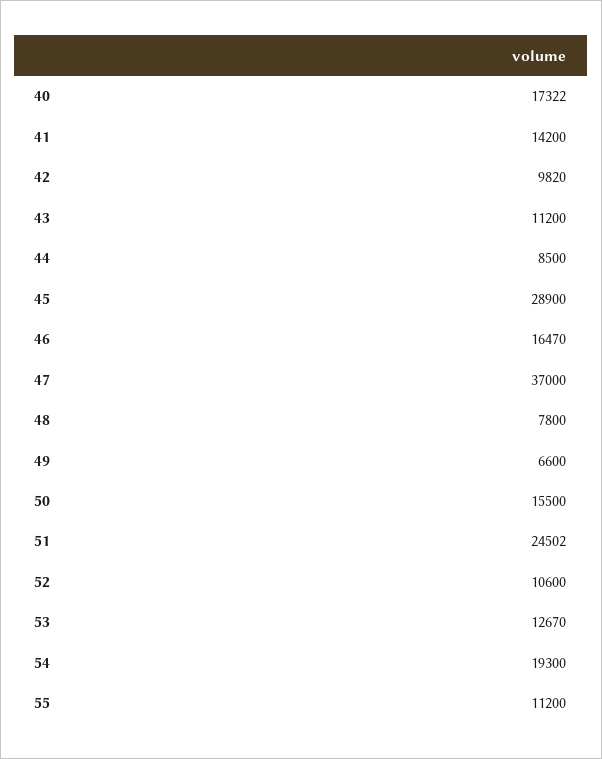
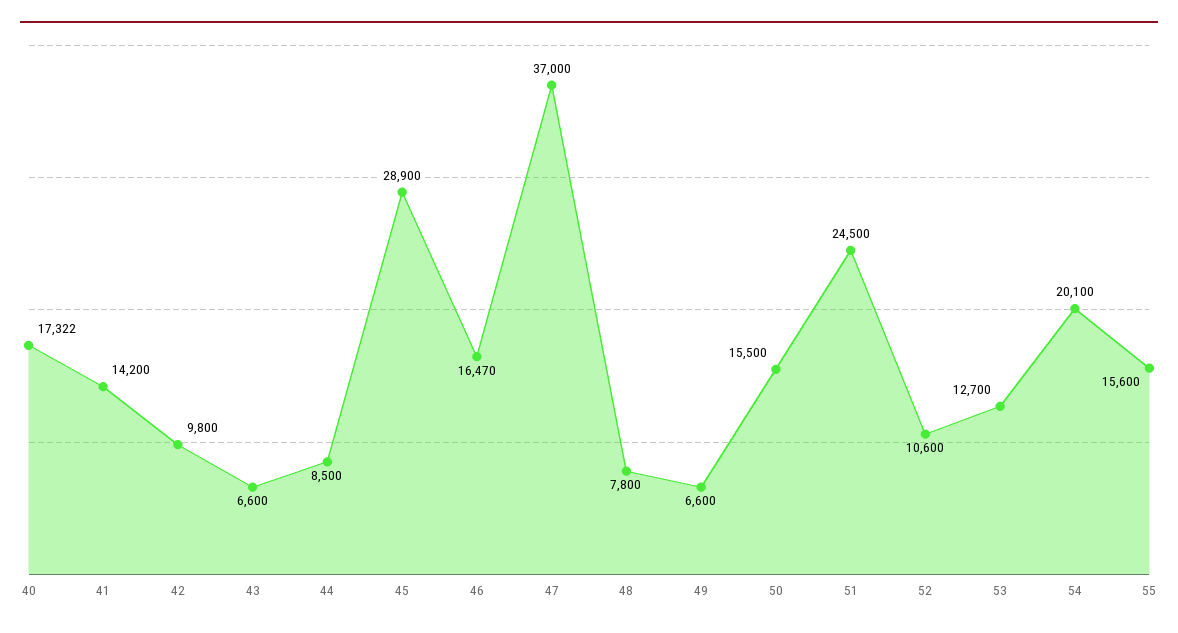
42: 9820 -> 9800
43: 11200 -> 6600
51: 24502 -> 24500
53: 12670 -> 12700
54: 19300 -> 20100
55: 11200 -> 15600

